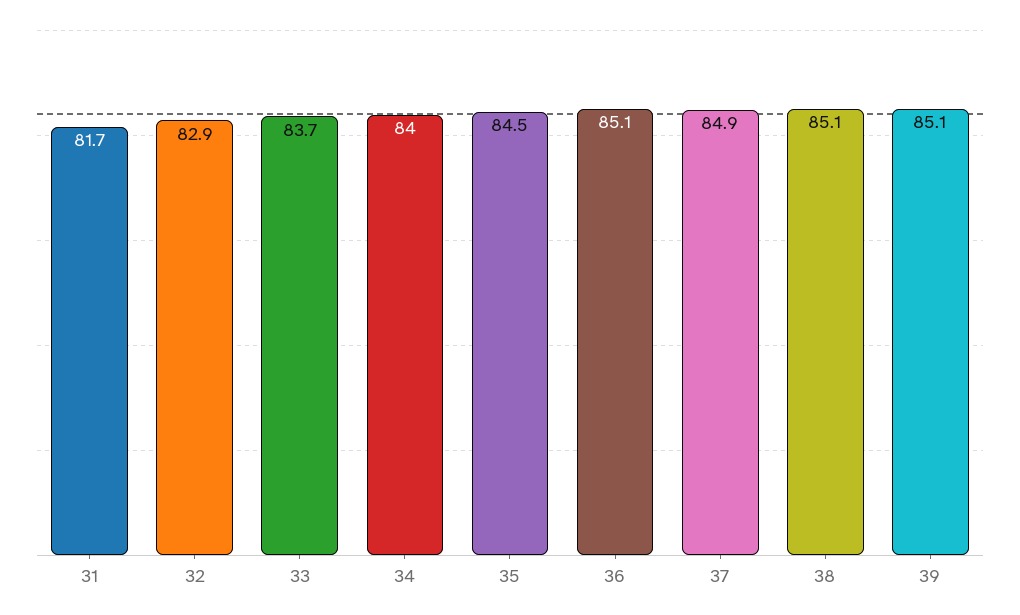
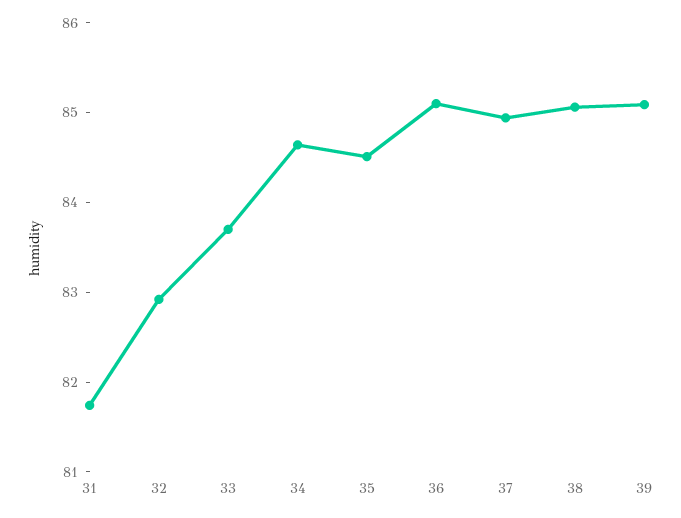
34: 84 -> 84.6

